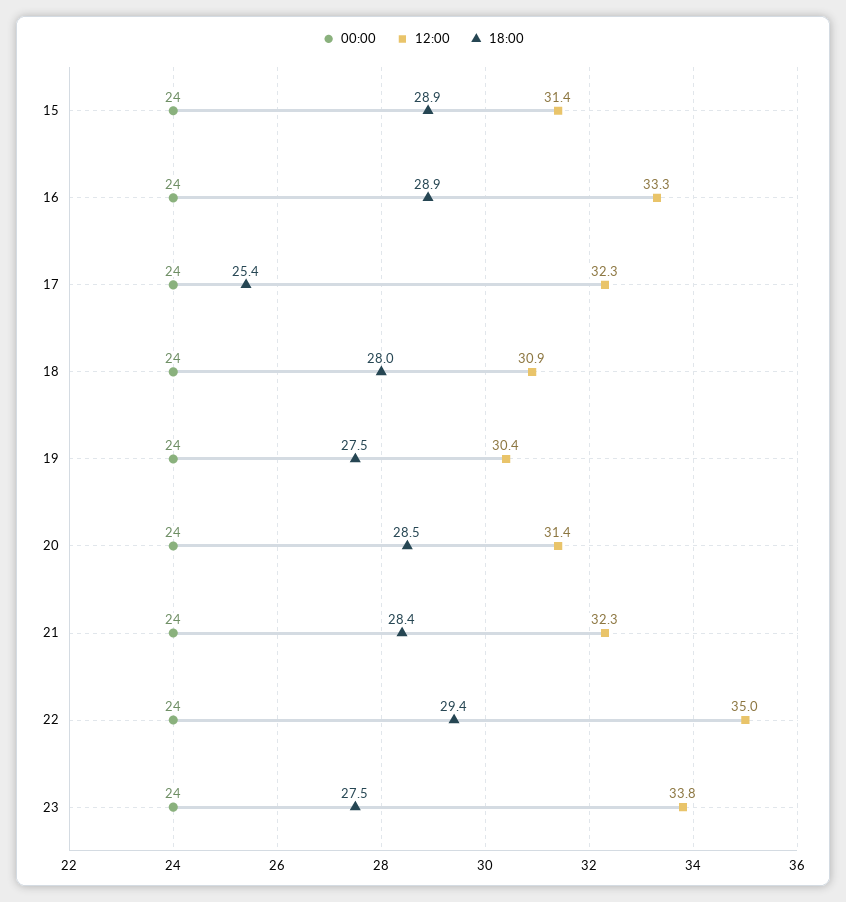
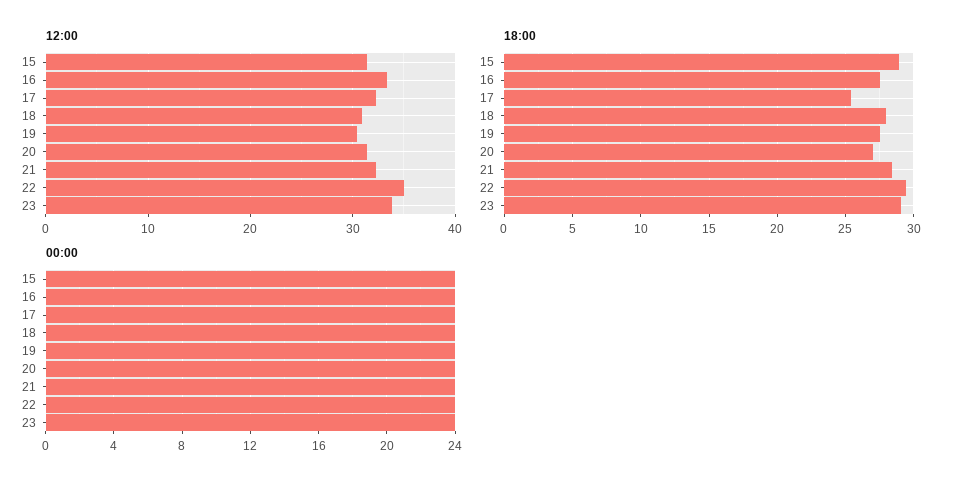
18:00, 16: 28.9 -> 27.5
18:00, 20: 28.5 -> 27
18:00, 23: 27.5 -> 29

